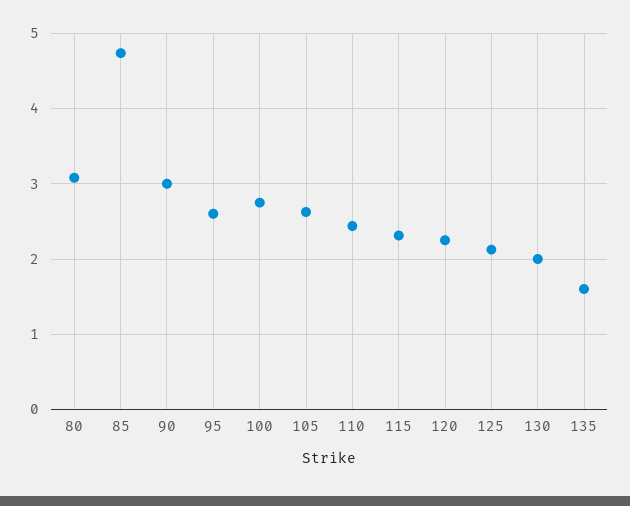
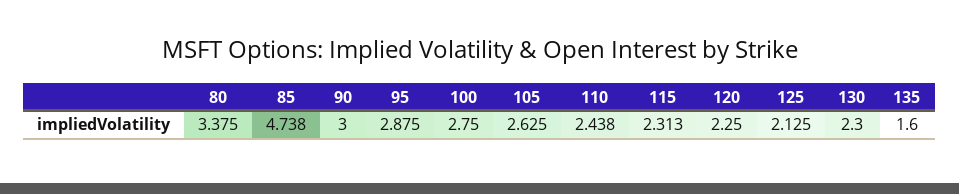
80: 3.1 -> 3.375
95: 2.6 -> 2.875
130: 2 -> 2.3

